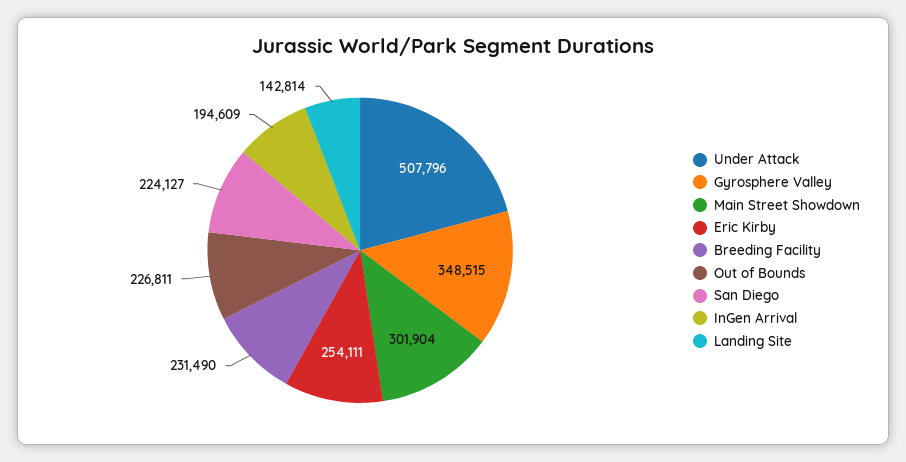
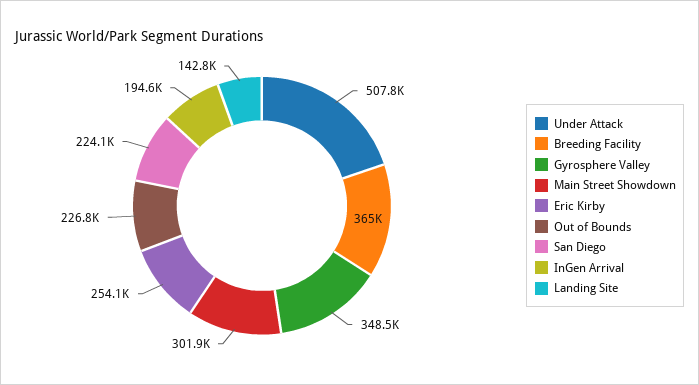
Breeding Facility: 231490 -> 365000

